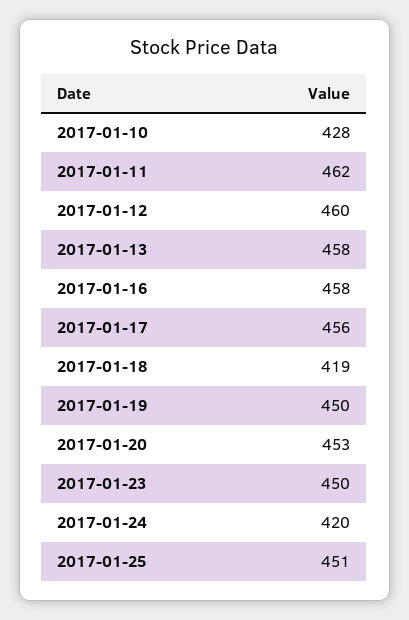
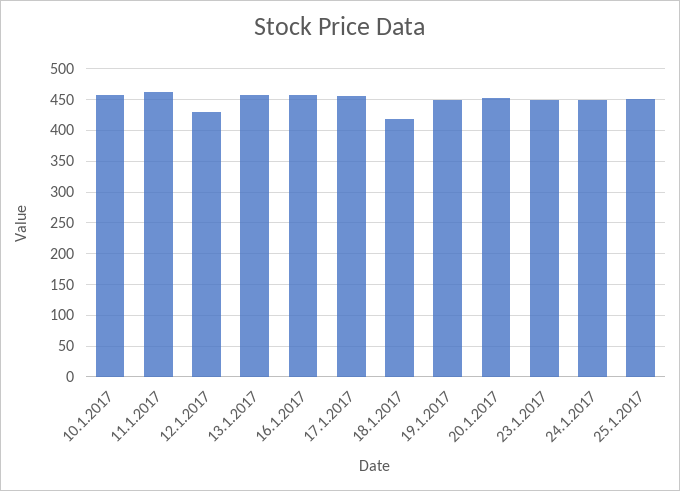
2017-01-10: 428 -> 460
2017-01-12: 460 -> 430
2017-01-24: 420 -> 450

